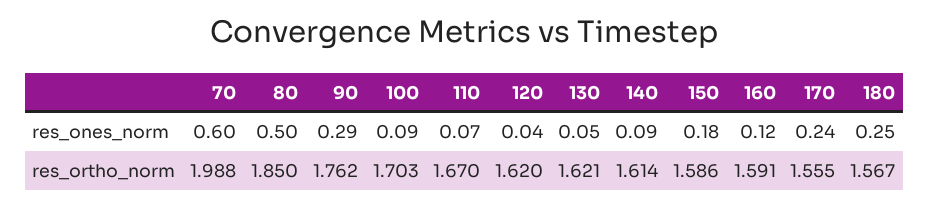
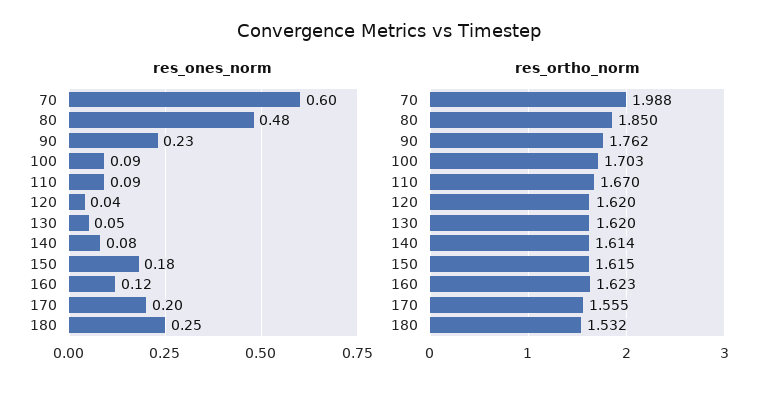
res_ones_norm, 80: 0.5 -> 0.48
res_ones_norm, 90: 0.29 -> 0.23
res_ones_norm, 110: 0.07 -> 0.09
res_ones_norm, 140: 0.09 -> 0.08
res_ones_norm, 170: 0.24 -> 0.2
res_ortho_norm, 130: 1.621 -> 1.62
res_ortho_norm, 150: 1.586 -> 1.615
res_ortho_norm, 160: 1.591 -> 1.623
res_ortho_norm, 180: 1.567 -> 1.532

